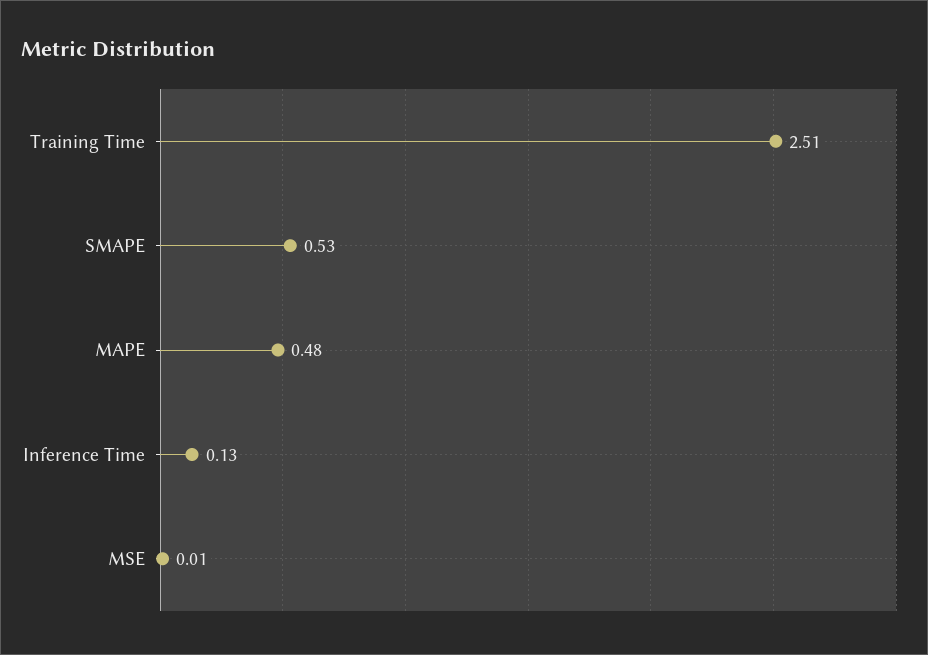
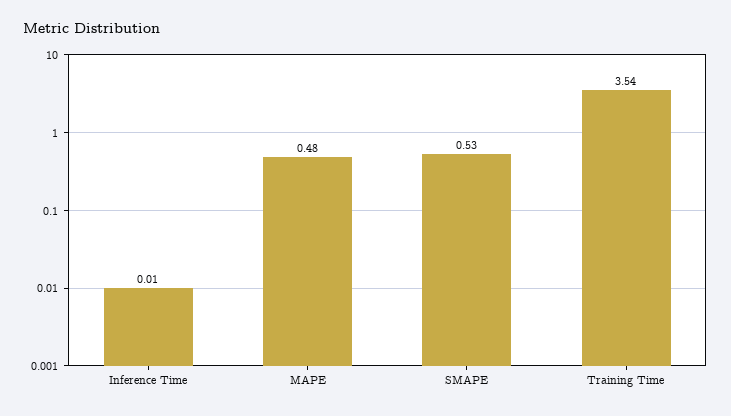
Training Time: 2.51 -> 3.54
Inference Time: 0.13 -> 0.01
MSE: 0.01 -> none

